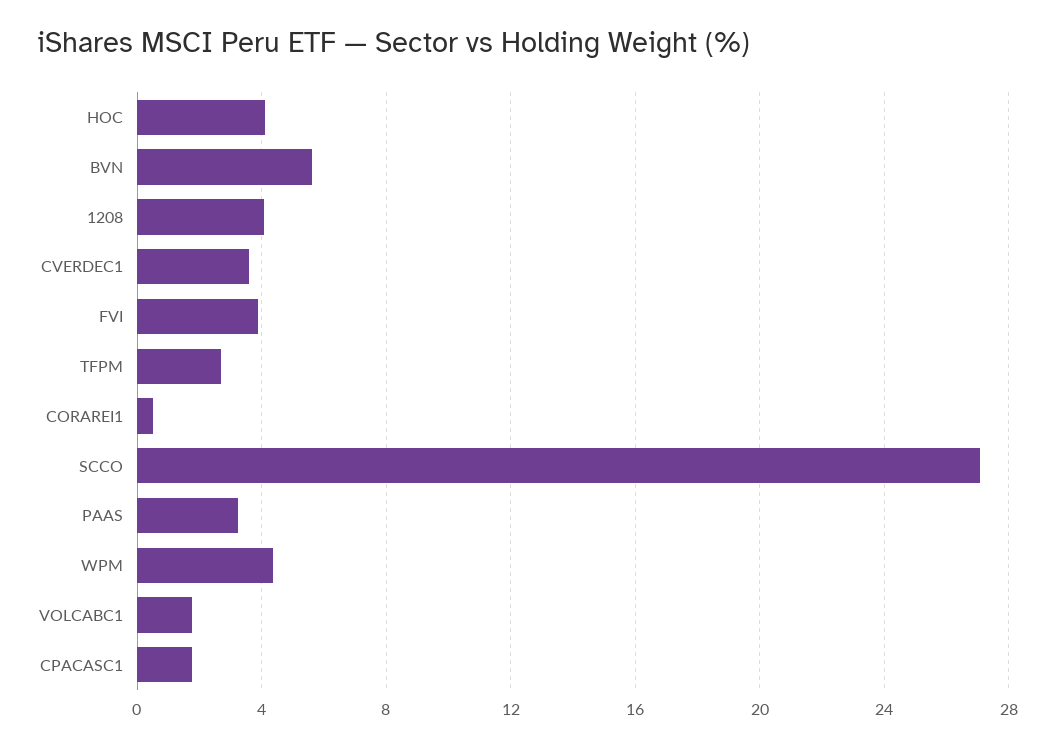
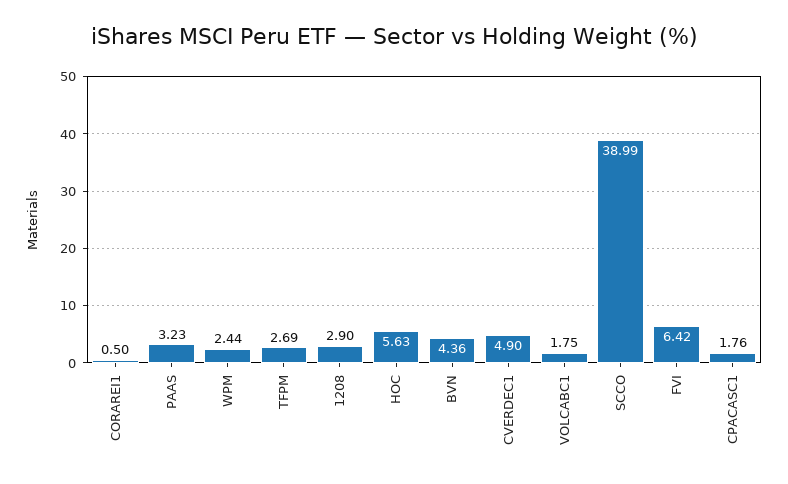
HOC: 4 -> 5.63
BVN: 5.5 -> 4.36
1208: 4 -> 2.9
CVERDEC1: 3.5 -> 4.9
FVI: 4 -> 6.42
SCCO: 27 -> 38.99
WPM: 4.5 -> 2.44

